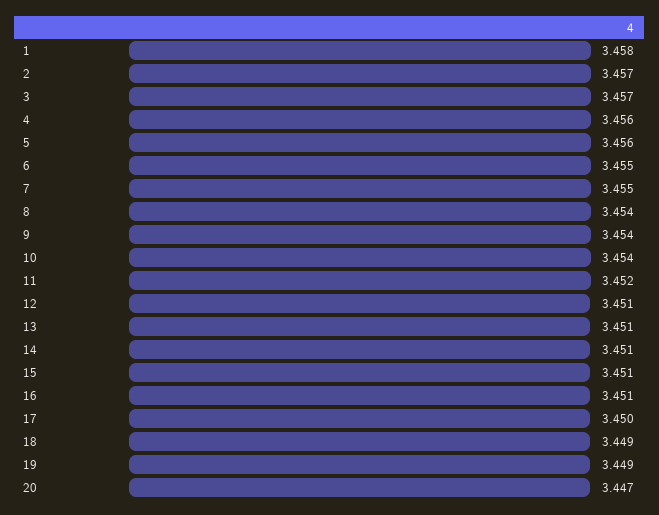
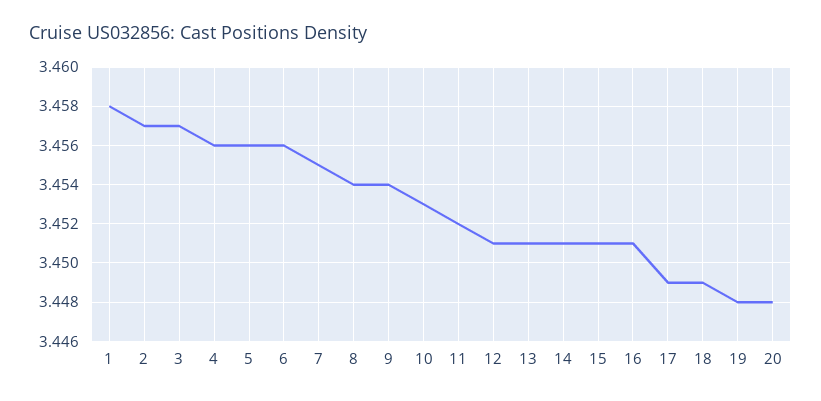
6: 3.455 -> 3.456
10: 3.454 -> 3.453
17: 3.45 -> 3.449
19: 3.449 -> 3.448
20: 3.447 -> 3.448

